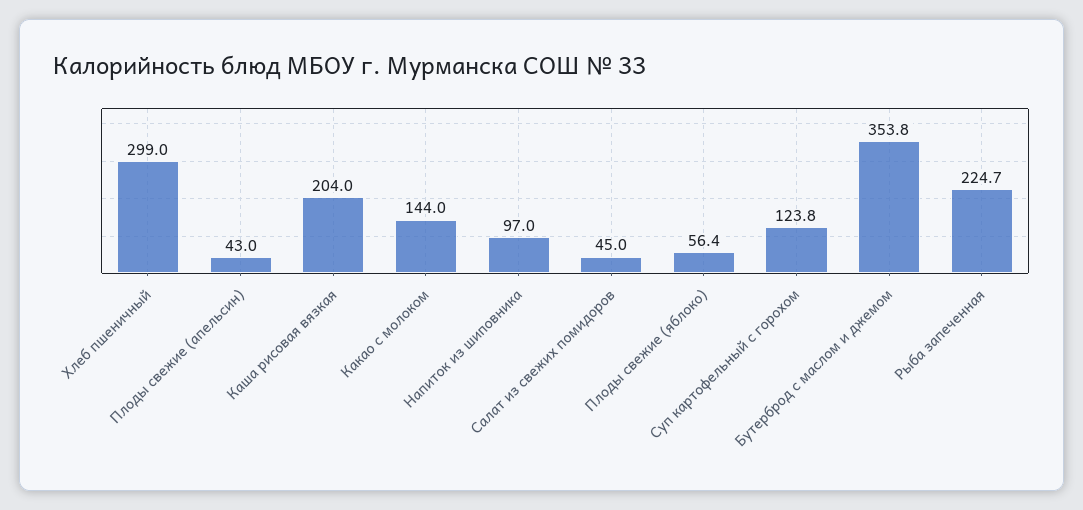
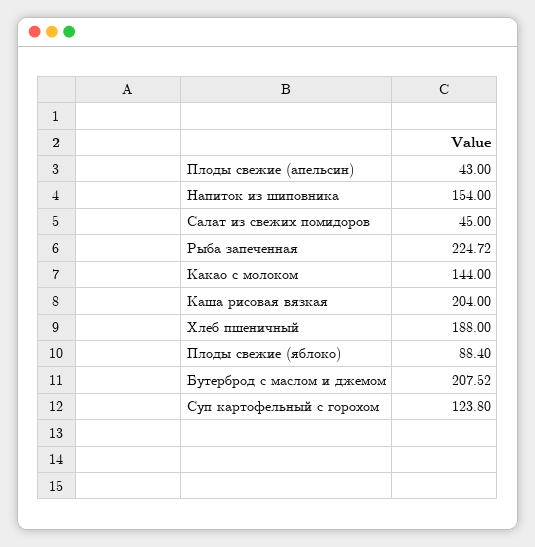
Хлеб пшеничный: 299 -> 188
Напиток из шиповника: 97 -> 154
Плоды свежие (яблоко): 56.4 -> 88.4
Бутерброд с маслом и джемом: 353.8 -> 207.52

